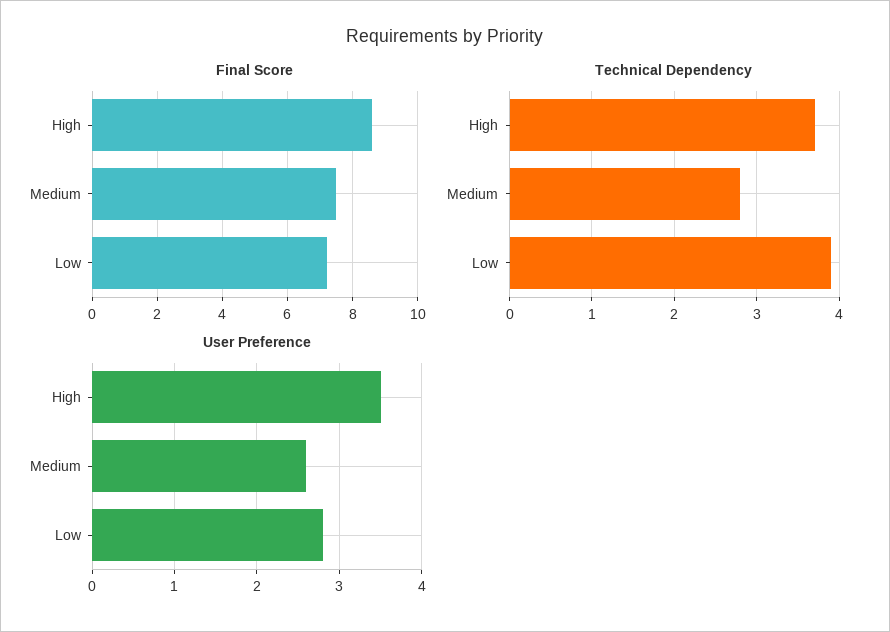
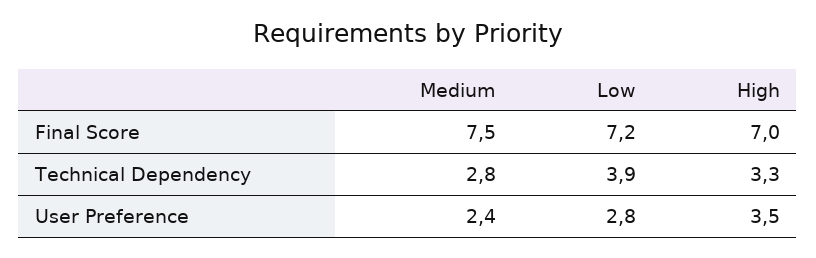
Final Score, High: 8.5 -> 7
Technical Dependency, High: 3.7 -> 3.3
User Preference, Medium: 2.6 -> 2.4

